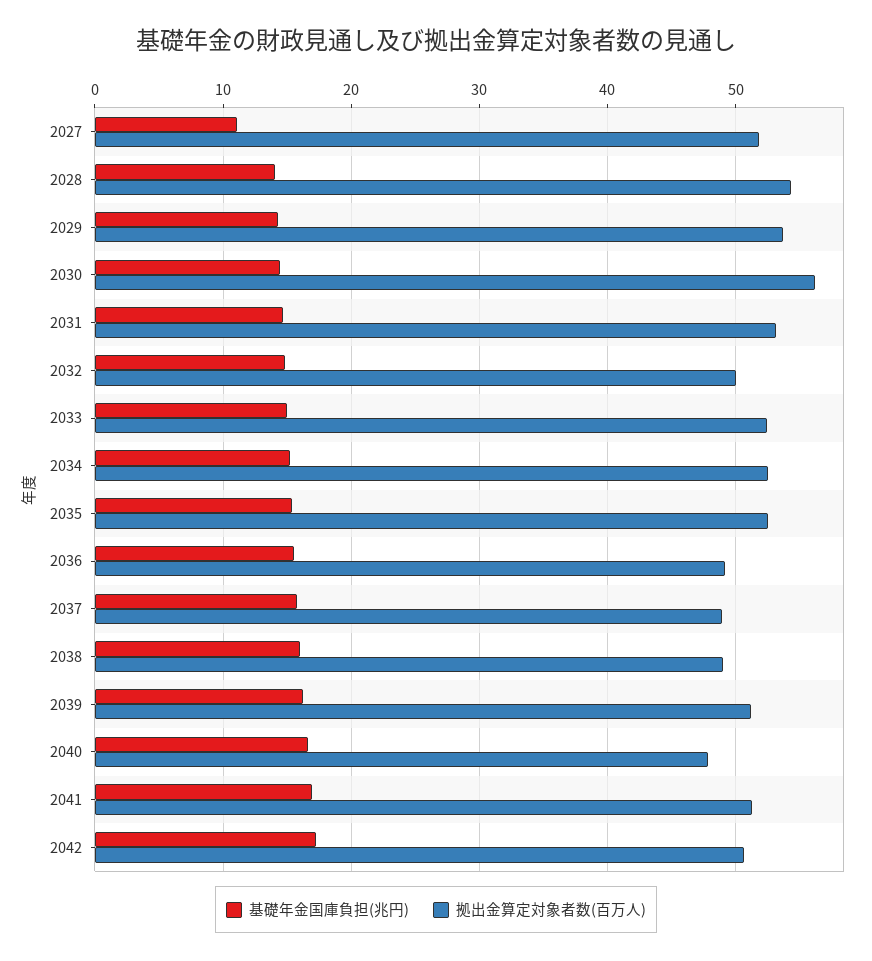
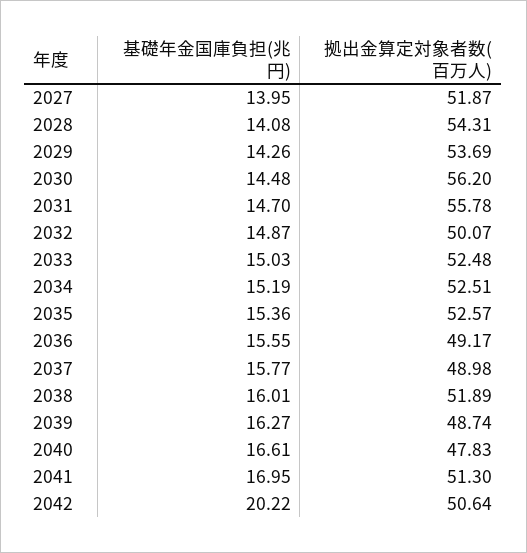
基礎年金国庫負担(兆円), 2027: 11 -> 13.95
拠出金算定対象者数(百万人), 2031: 53 -> 55.78
拠出金算定対象者数(百万人), 2038: 49 -> 51.89
拠出金算定対象者数(百万人), 2039: 51 -> 48.74
基礎年金国庫負担(兆円), 2042: 17 -> 20.22

